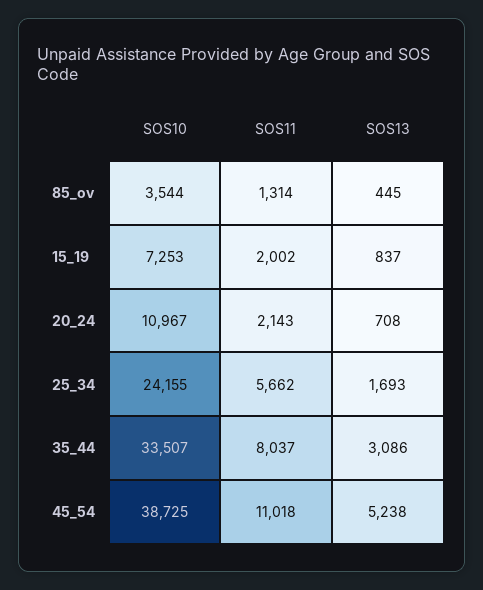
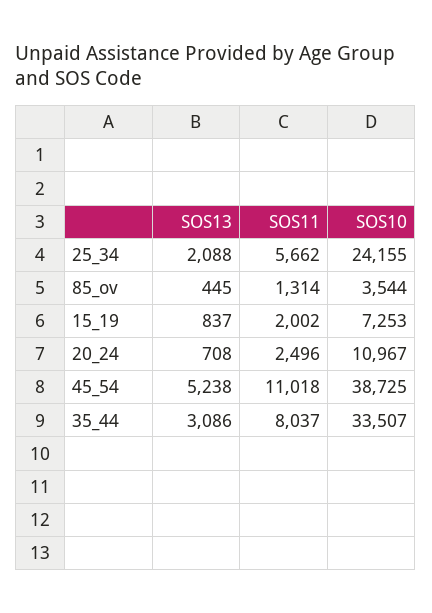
SOS11, 20_24: 2143 -> 2496
SOS13, 25_34: 1693 -> 2088

